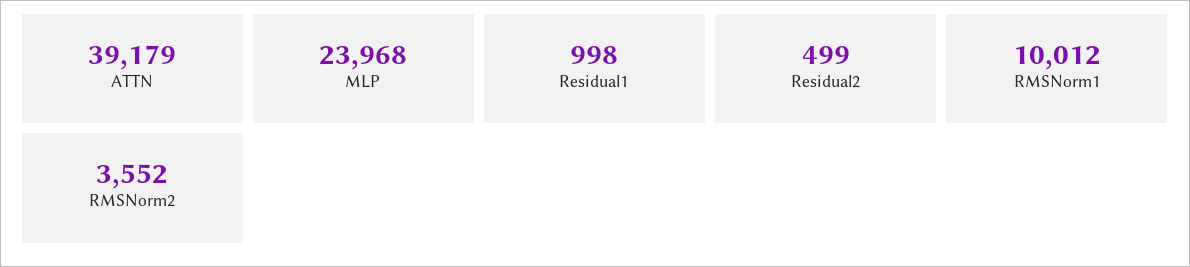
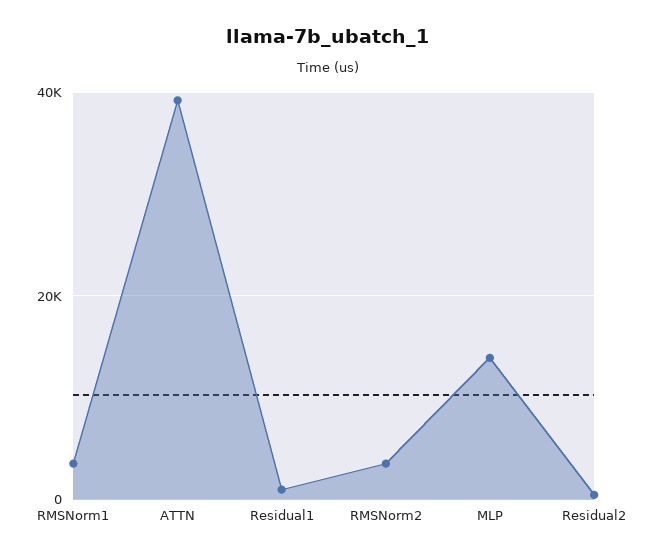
MLP: 23968 -> 14000
RMSNorm1: 10012 -> 4000

